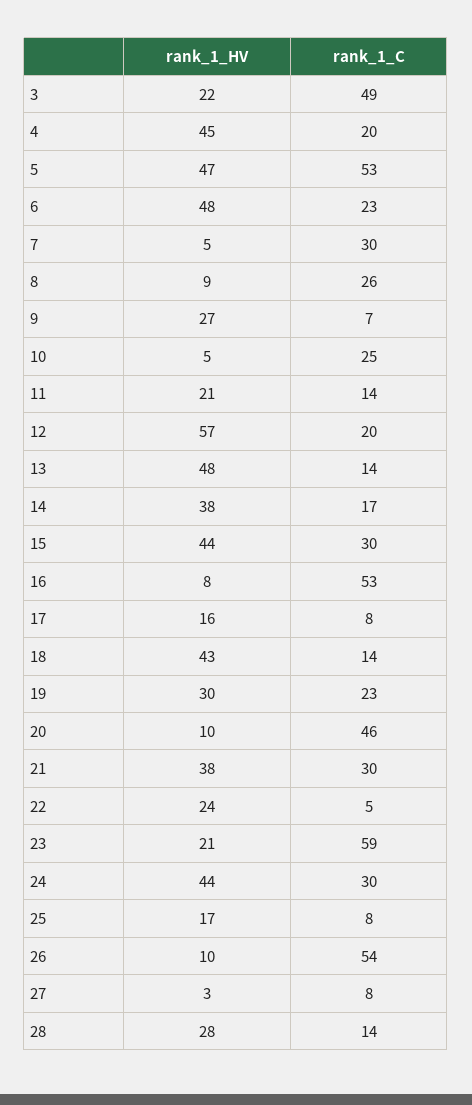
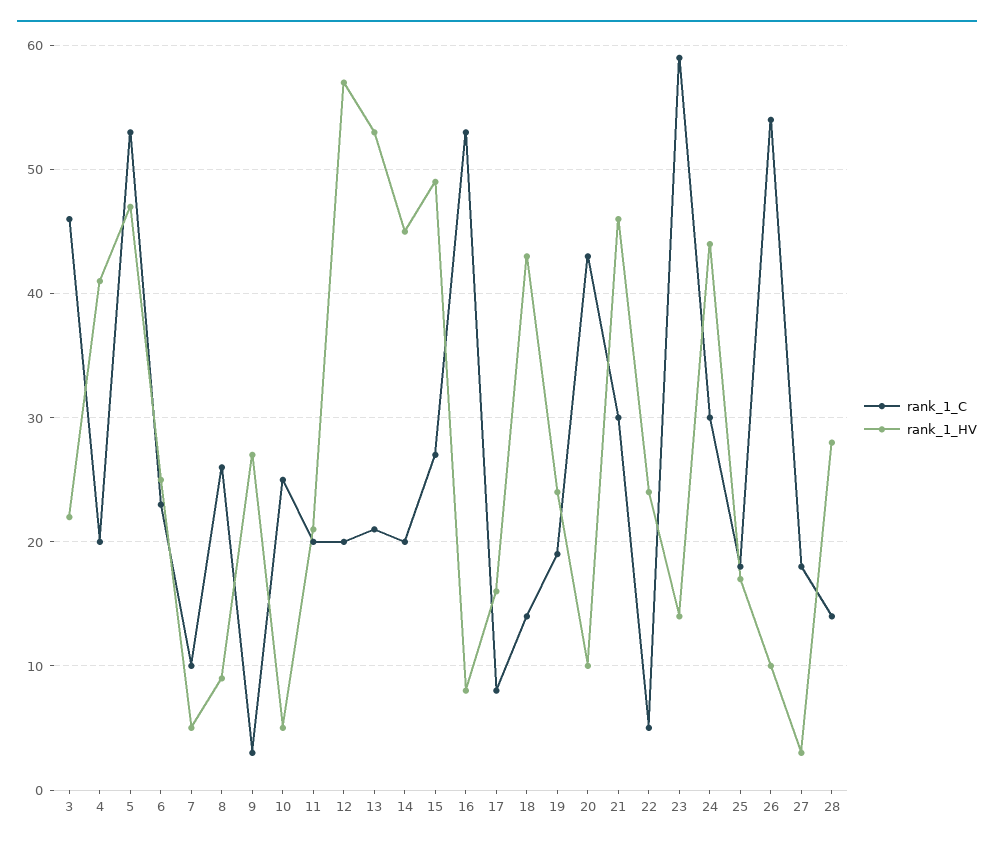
rank_1_C, 3: 49 -> 46
rank_1_HV, 4: 45 -> 41
rank_1_HV, 6: 48 -> 25
rank_1_C, 7: 30 -> 10
rank_1_C, 9: 7 -> 3
rank_1_C, 11: 14 -> 20
rank_1_HV, 13: 48 -> 53
rank_1_C, 13: 14 -> 21
rank_1_HV, 14: 38 -> 45
rank_1_C, 14: 17 -> 20
rank_1_HV, 15: 44 -> 49
rank_1_C, 15: 30 -> 27
rank_1_HV, 19: 30 -> 24
rank_1_C, 19: 23 -> 19
rank_1_C, 20: 46 -> 43
rank_1_HV, 21: 38 -> 46
rank_1_HV, 23: 21 -> 14
rank_1_C, 25: 8 -> 18
rank_1_C, 27: 8 -> 18

